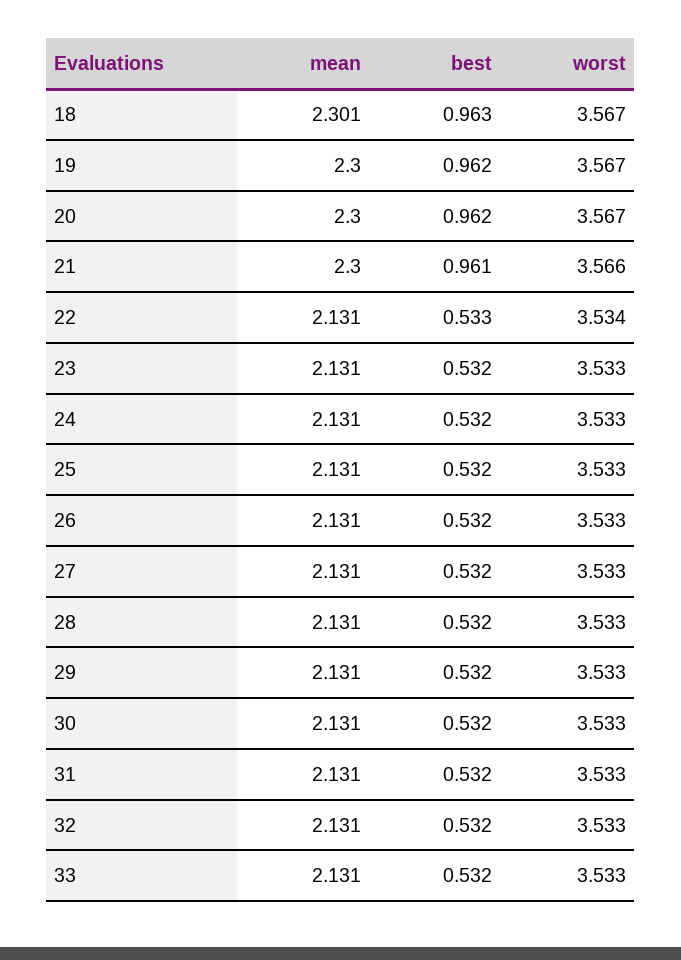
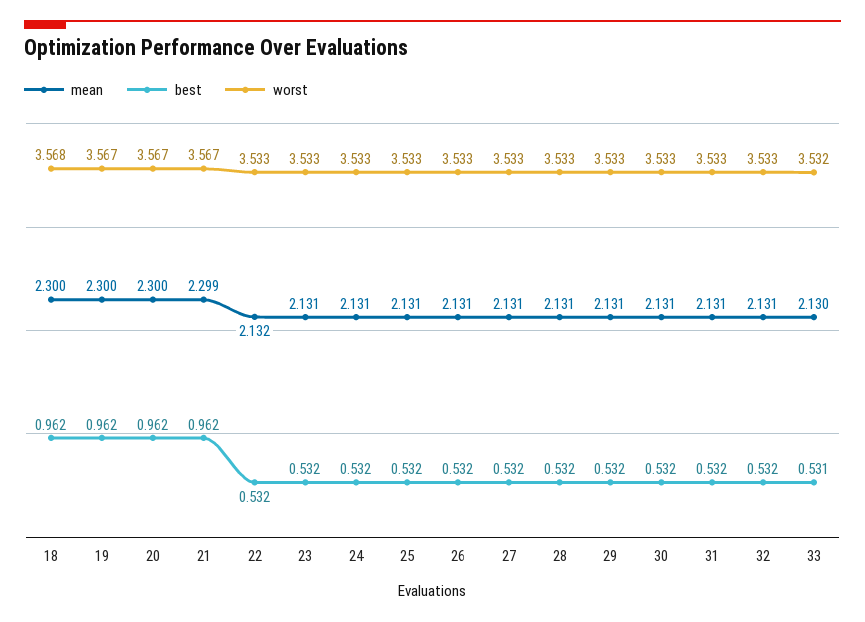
mean, 18: 2.301 -> 2.3
best, 18: 0.963 -> 0.962
worst, 18: 3.567 -> 3.568
mean, 21: 2.3 -> 2.299
best, 21: 0.961 -> 0.962
worst, 21: 3.566 -> 3.567
mean, 22: 2.131 -> 2.132
best, 22: 0.533 -> 0.532
worst, 22: 3.534 -> 3.533
mean, 33: 2.131 -> 2.13
best, 33: 0.532 -> 0.531
worst, 33: 3.533 -> 3.532

